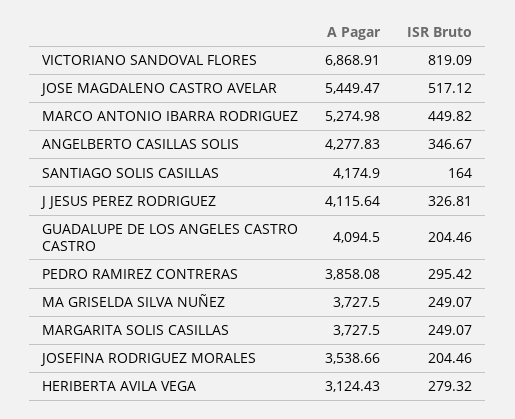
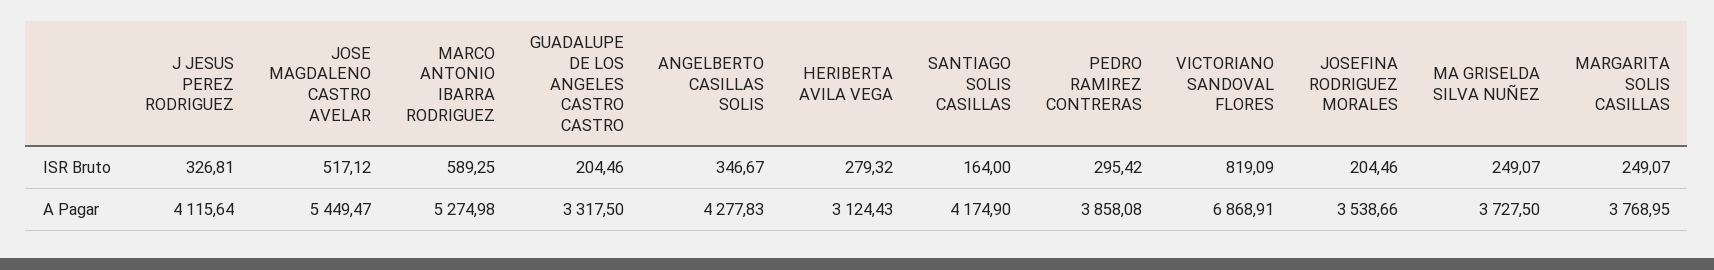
ISR Bruto, MARCO ANTONIO IBARRA RODRIGUEZ: 449.82 -> 589.25
A Pagar, GUADALUPE DE LOS ANGELES CASTRO CASTRO: 4094.5 -> 3317.5
A Pagar, MARGARITA SOLIS CASILLAS: 3727.5 -> 3768.95

